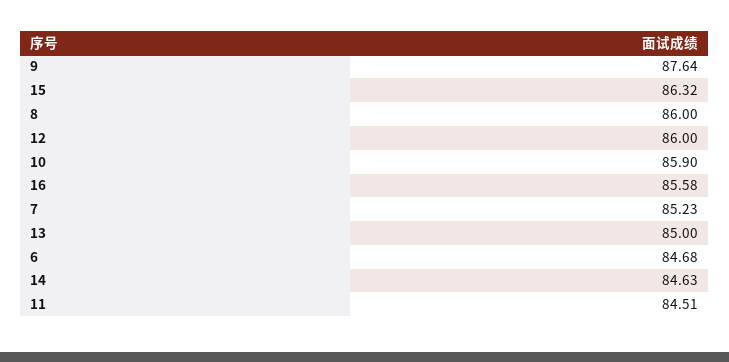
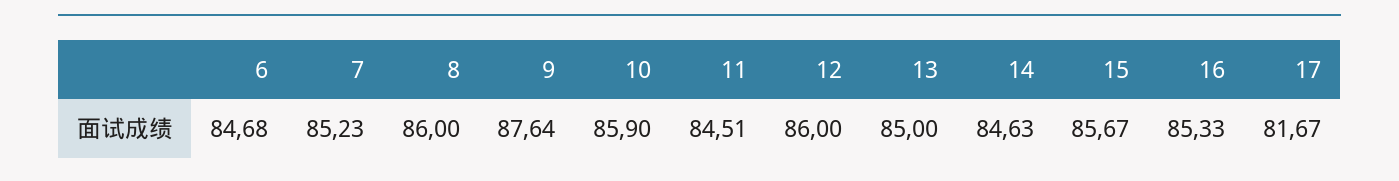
15: 86.32 -> 85.67
16: 85.58 -> 85.33
17: none -> 81.67

